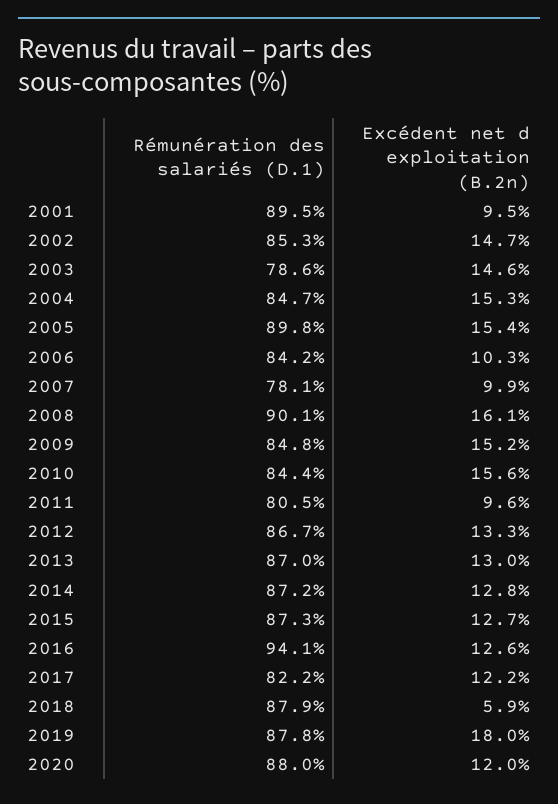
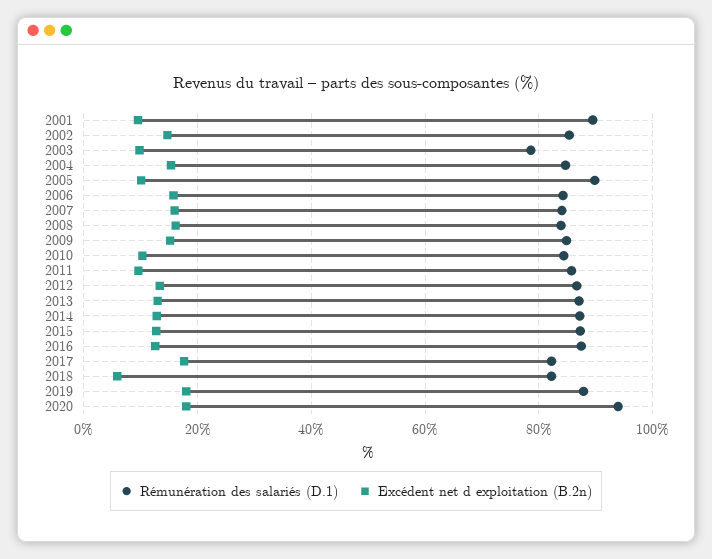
Excédent net d exploitation (B.2n), 2003: 14.6 -> 10
Excédent net d exploitation (B.2n), 2005: 15.4 -> 10
Excédent net d exploitation (B.2n), 2006: 10.3 -> 16
Rémunération des salariés (D.1), 2007: 78.1 -> 84
Excédent net d exploitation (B.2n), 2007: 9.9 -> 16
Rémunération des salariés (D.1), 2008: 90.1 -> 84
Excédent net d exploitation (B.2n), 2010: 15.6 -> 10
Rémunération des salariés (D.1), 2011: 80.5 -> 86
Rémunération des salariés (D.1), 2016: 94.1 -> 88
Excédent net d exploitation (B.2n), 2017: 12.2 -> 18
Rémunération des salariés (D.1), 2018: 87.9 -> 82
Rémunération des salariés (D.1), 2020: 88 -> 94
Excédent net d exploitation (B.2n), 2020: 12 -> 18

